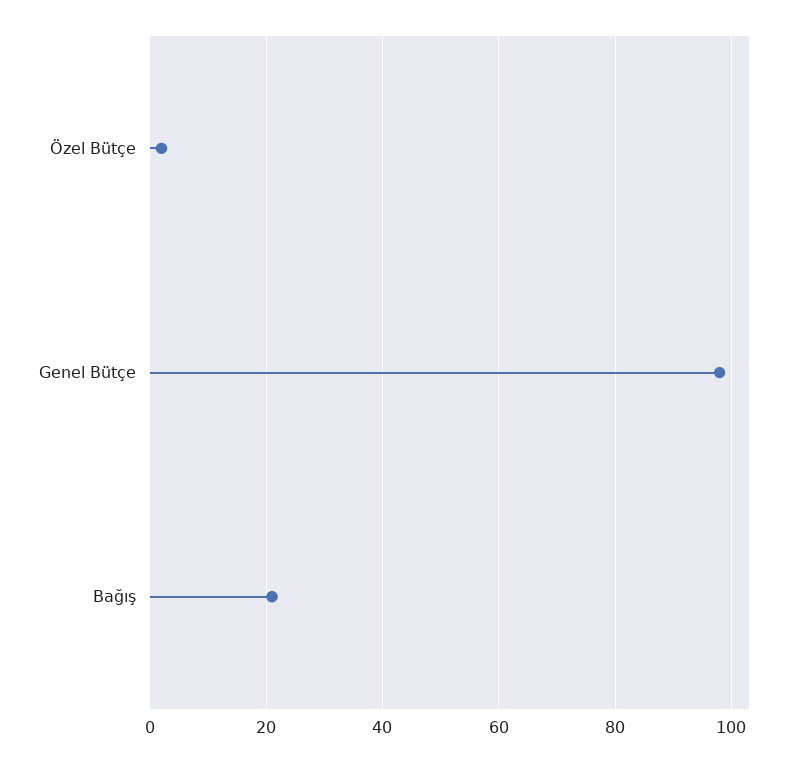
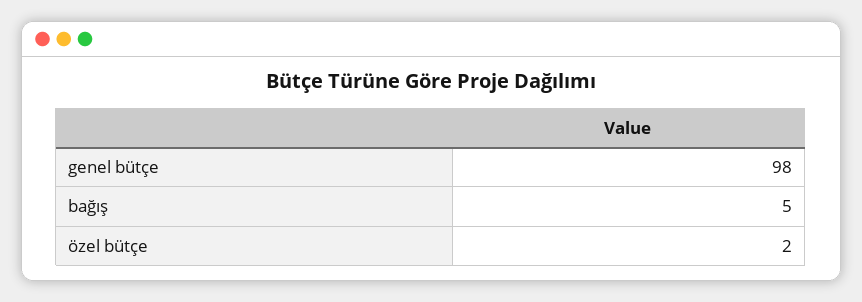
Bağış: 20 -> 5

